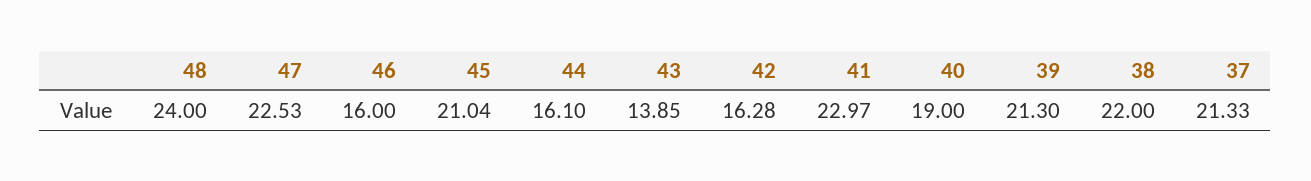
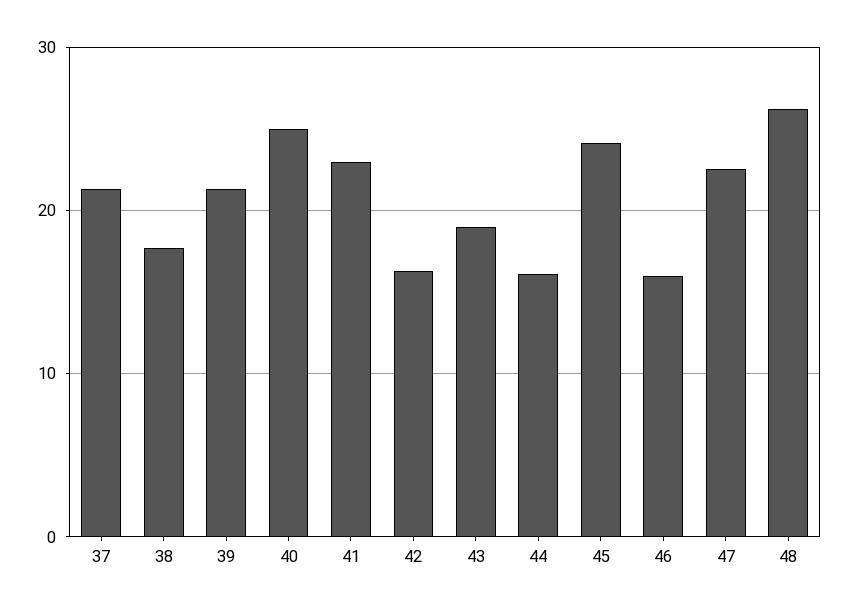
48: 24 -> 26
45: 21.04 -> 24
43: 13.85 -> 19
40: 19 -> 25
38: 22 -> 18

